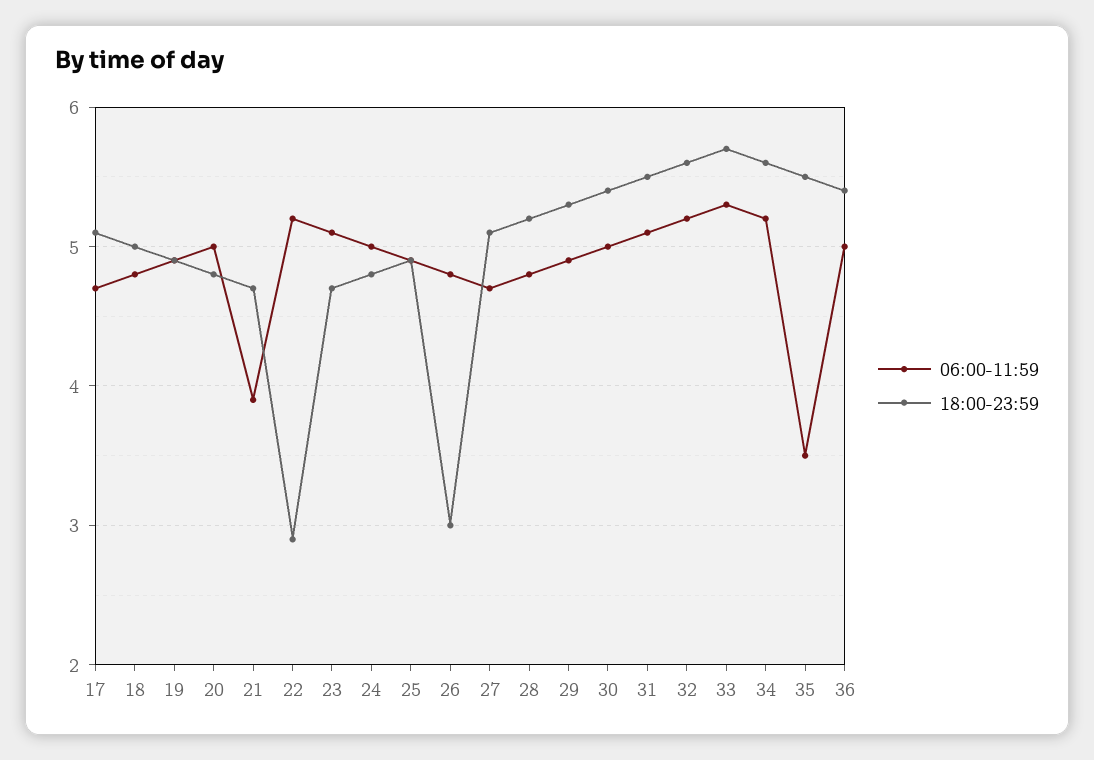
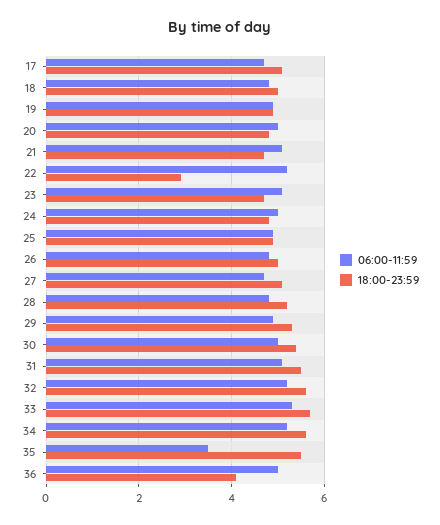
06:00-11:59, 21: 3.9 -> 5
18:00-23:59, 26: 3 -> 5
18:00-23:59, 36: 5.4 -> 4

